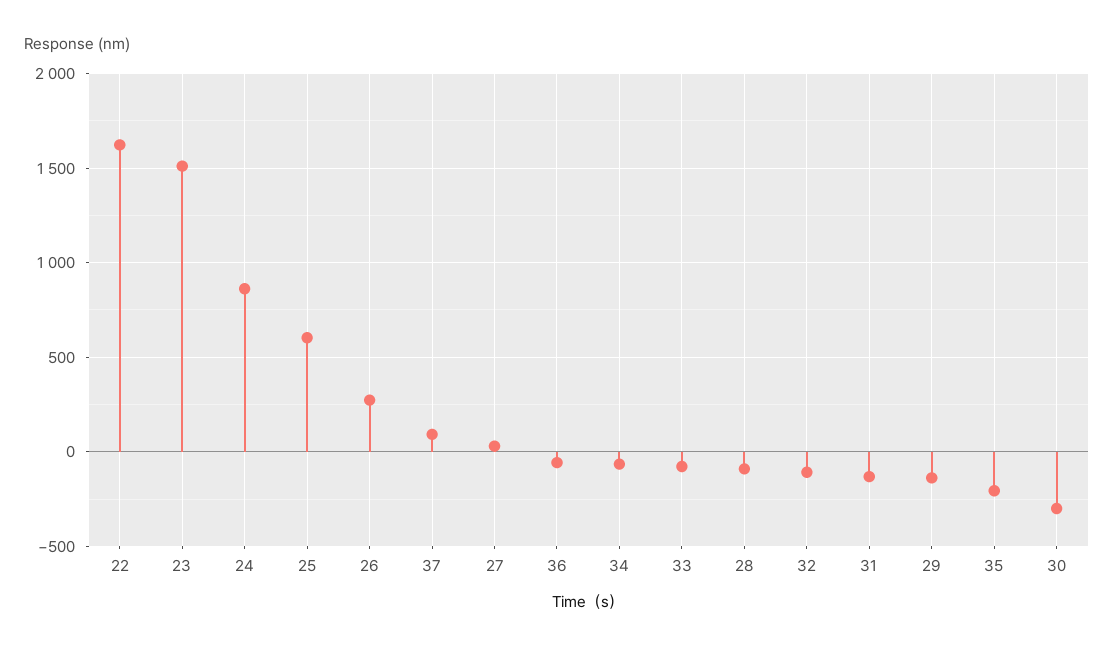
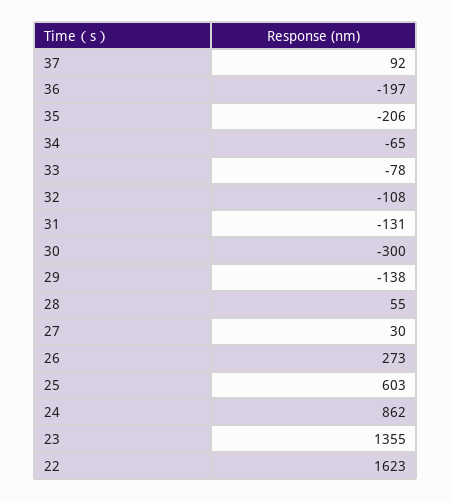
23: 1500 -> 1355
36: -50 -> -197
28: -100 -> 55

